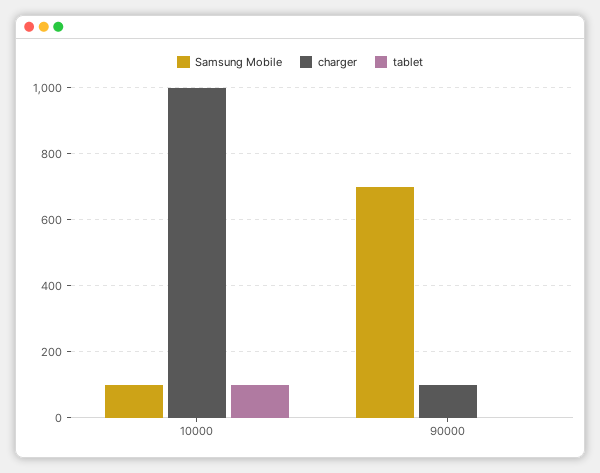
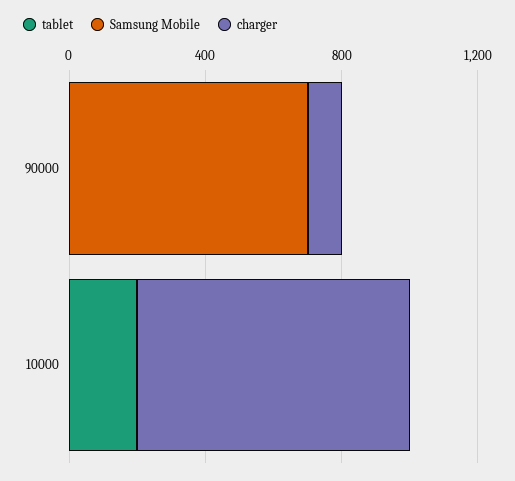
Samsung Mobile, 10000: 100 -> 0
charger, 10000: 1000 -> 800
tablet, 10000: 100 -> 200

